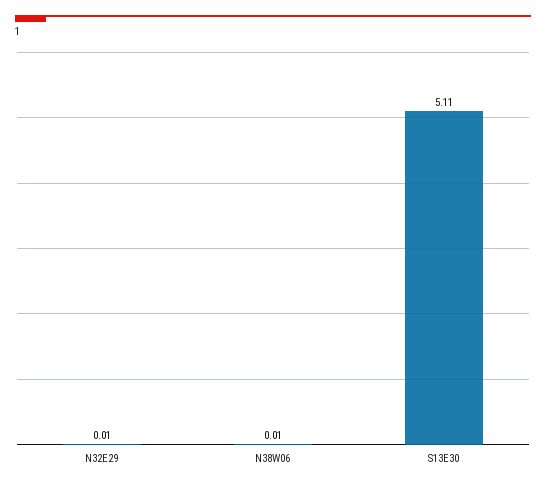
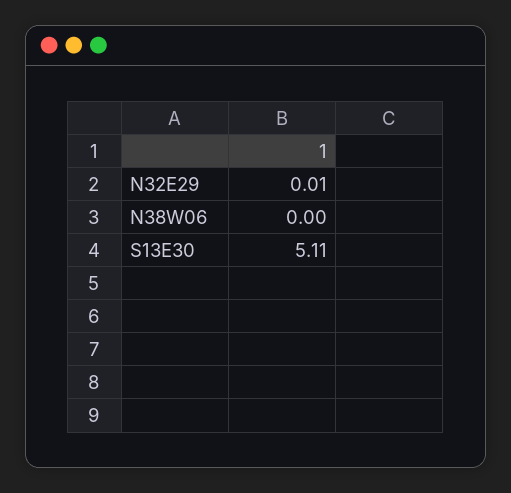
N38W06: 0.01 -> 0

